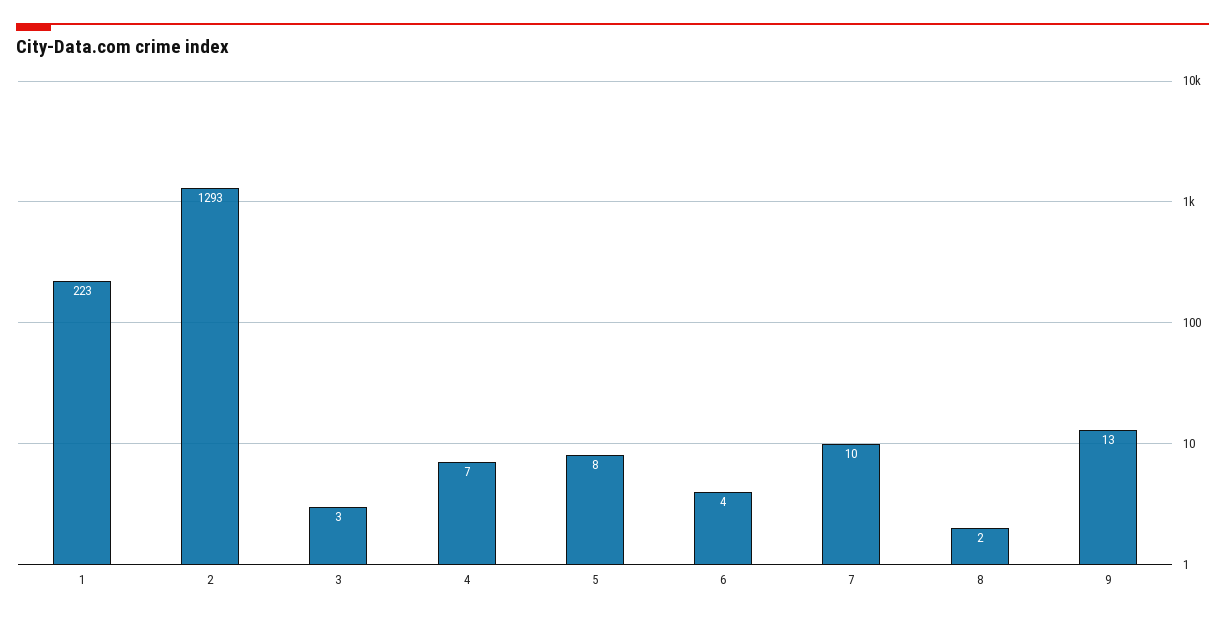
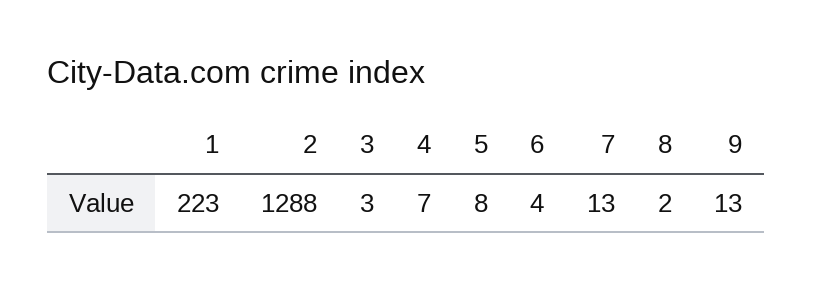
2: 1293 -> 1288
7: 10 -> 13

